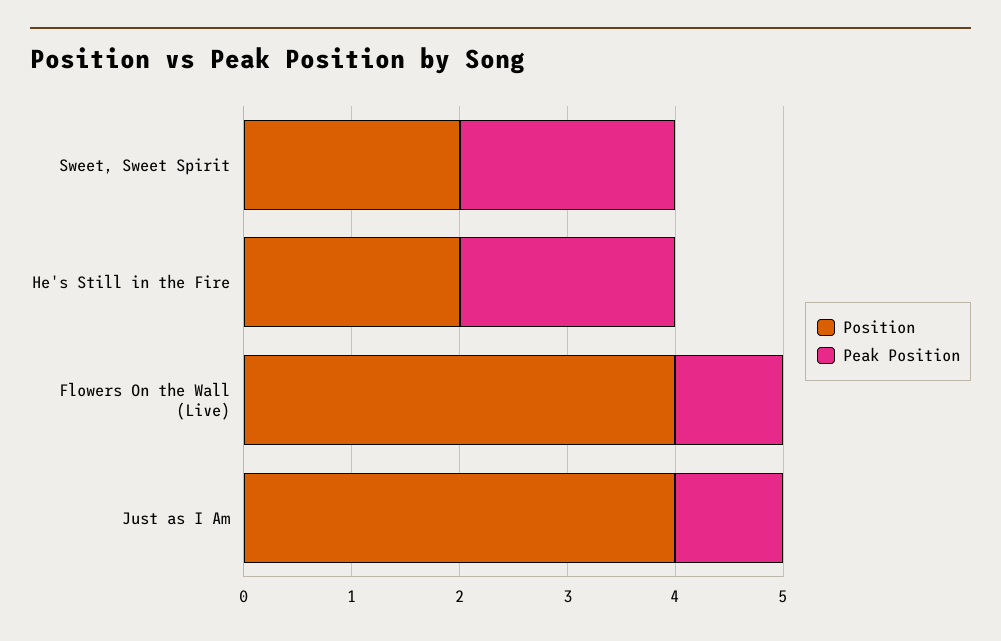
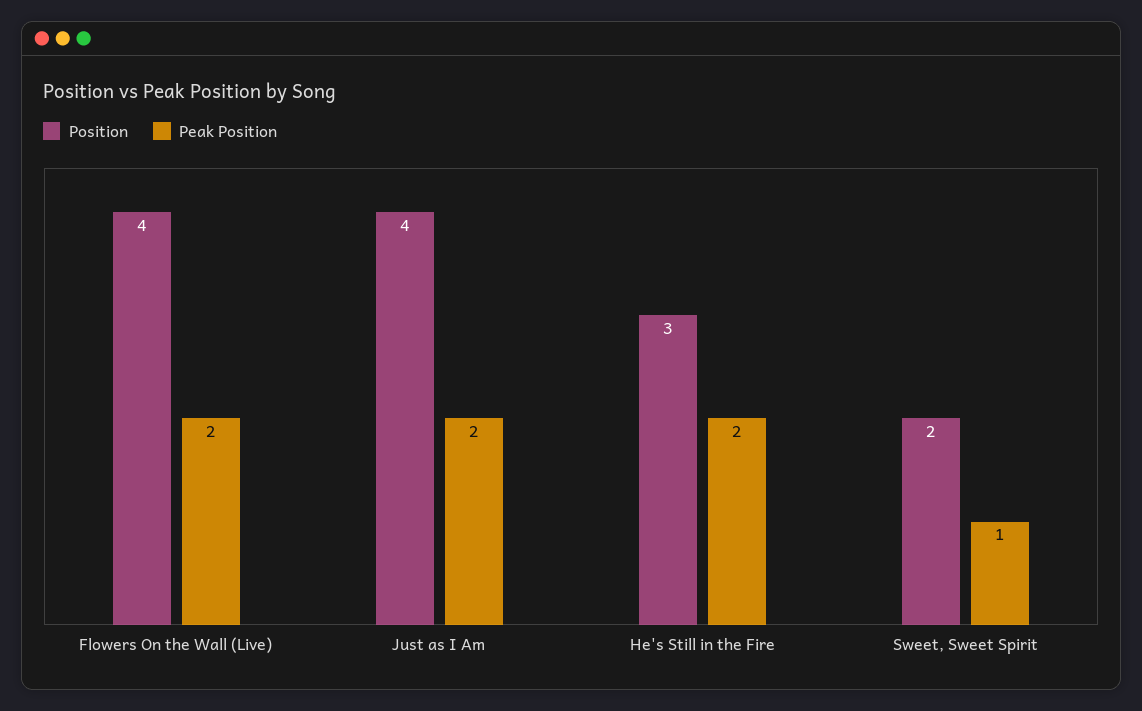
Peak Position, Sweet, Sweet Spirit: 2 -> 1
Position, He's Still in the Fire: 2 -> 3
Peak Position, Flowers On the Wall (Live): 1 -> 2
Peak Position, Just as I Am: 1 -> 2

